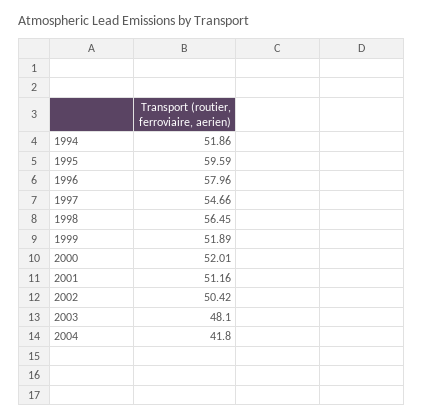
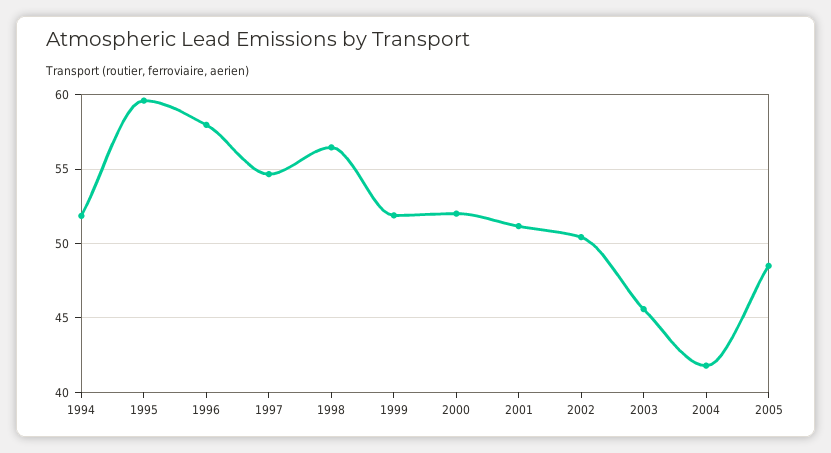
2003: 48.1 -> 45.5
2005: none -> 48.5

